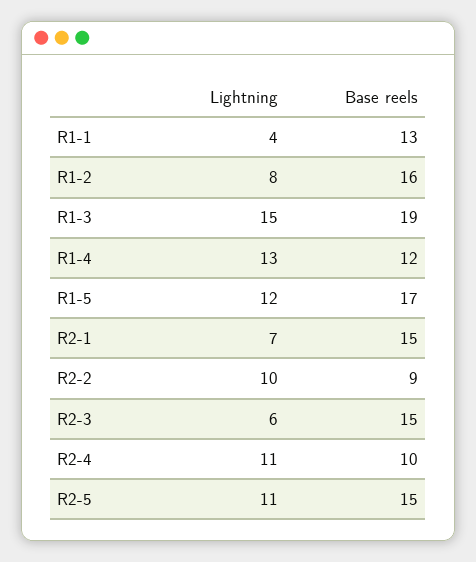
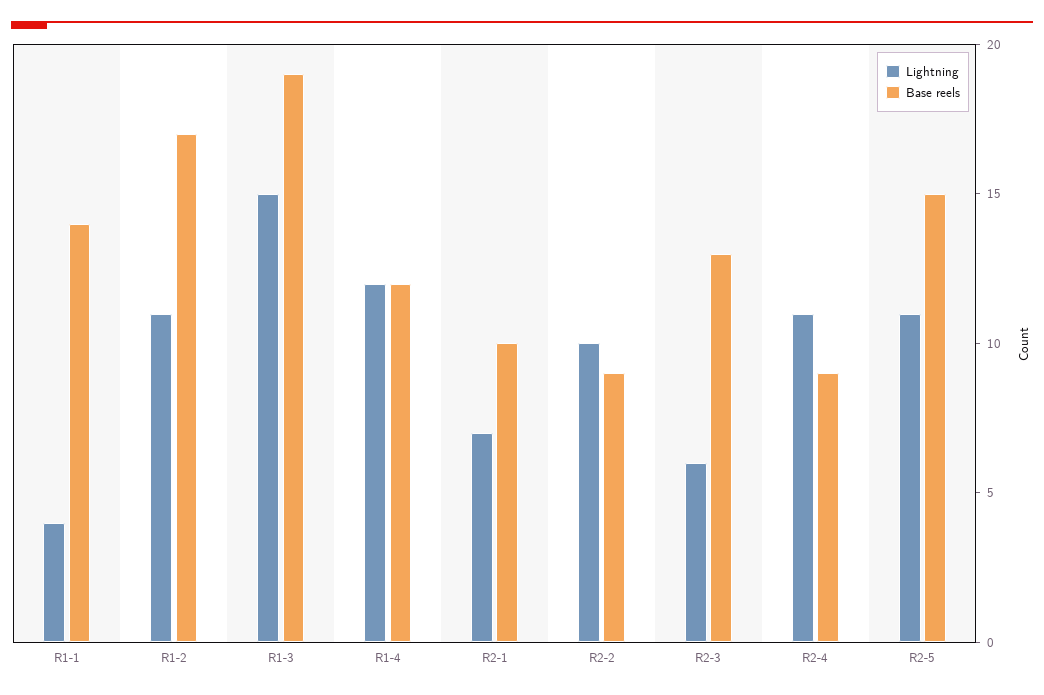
Base reels, R1-1: 13 -> 14
Lightning, R1-2: 8 -> 11
Base reels, R1-2: 16 -> 17
Lightning, R1-4: 13 -> 12
Lightning, R1-5: 12 -> none
Base reels, R1-5: 17 -> none
Base reels, R2-1: 15 -> 10
Base reels, R2-3: 15 -> 13
Base reels, R2-4: 10 -> 9

